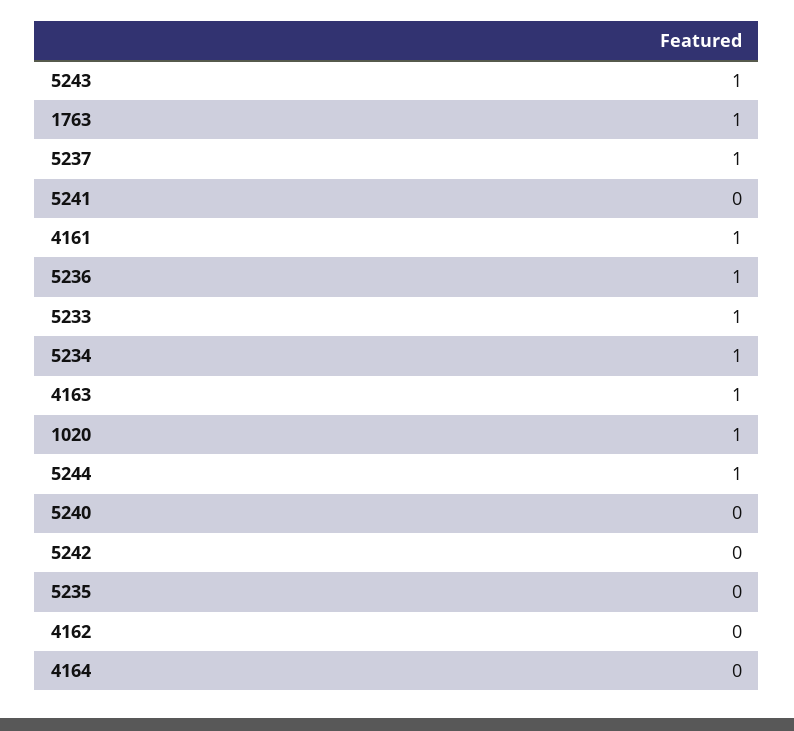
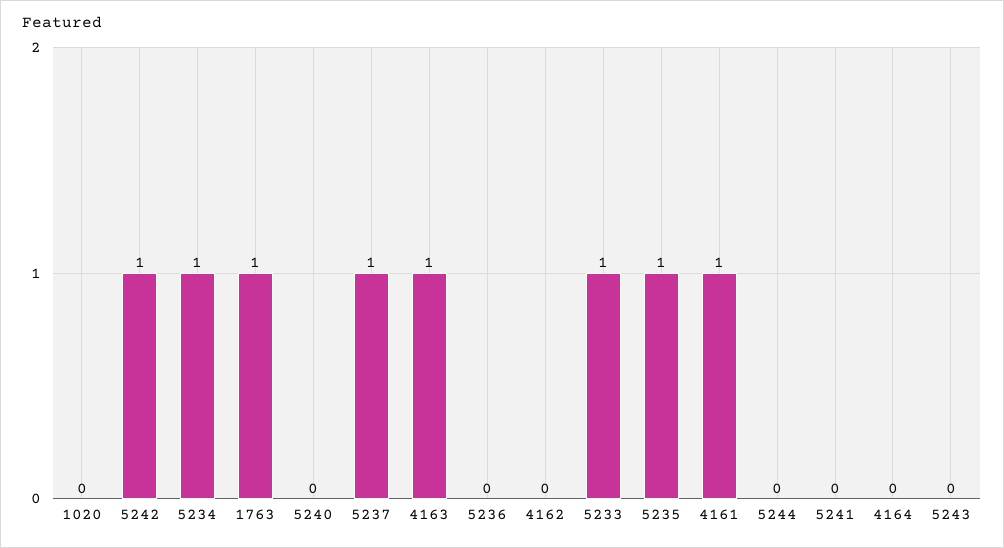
5243: 1 -> 0
5236: 1 -> 0
1020: 1 -> 0
5244: 1 -> 0
5242: 0 -> 1
5235: 0 -> 1

